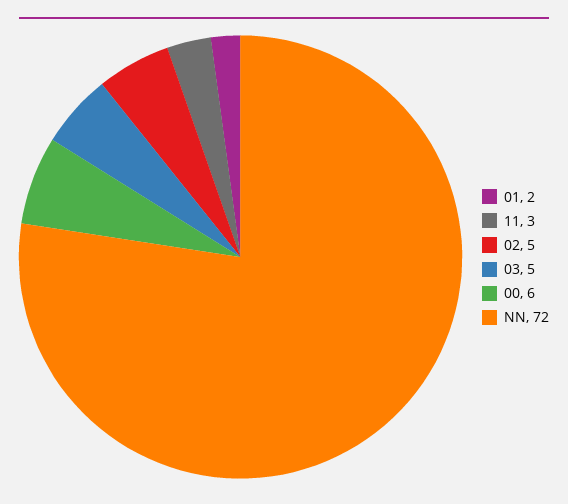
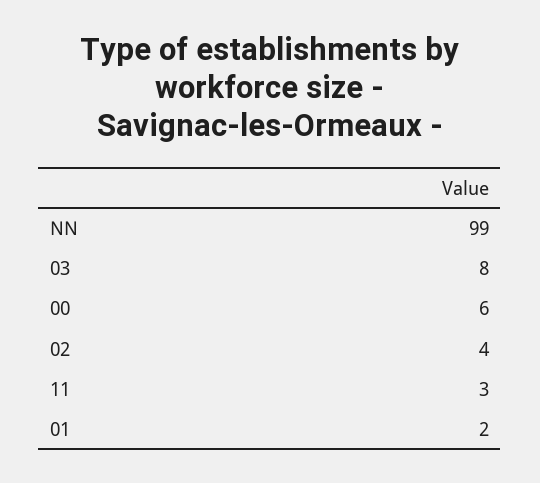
02: 5 -> 4
03: 5 -> 8
NN: 72 -> 99

